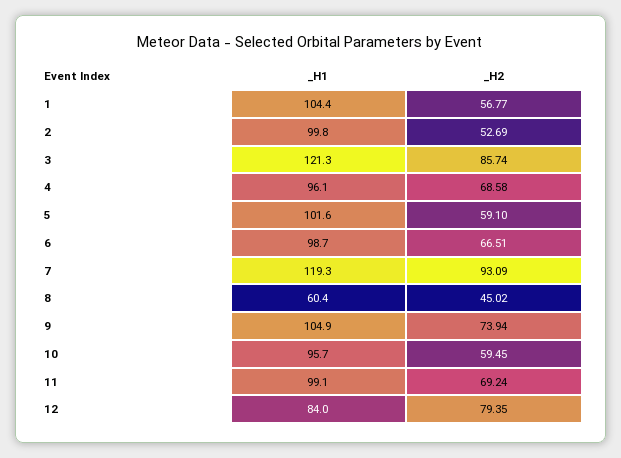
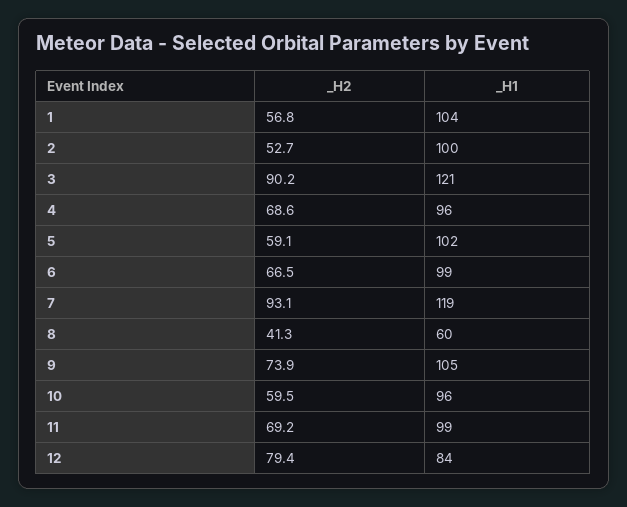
_H2, 3: 85.74 -> 90.2
_H2, 8: 45.02 -> 41.3

